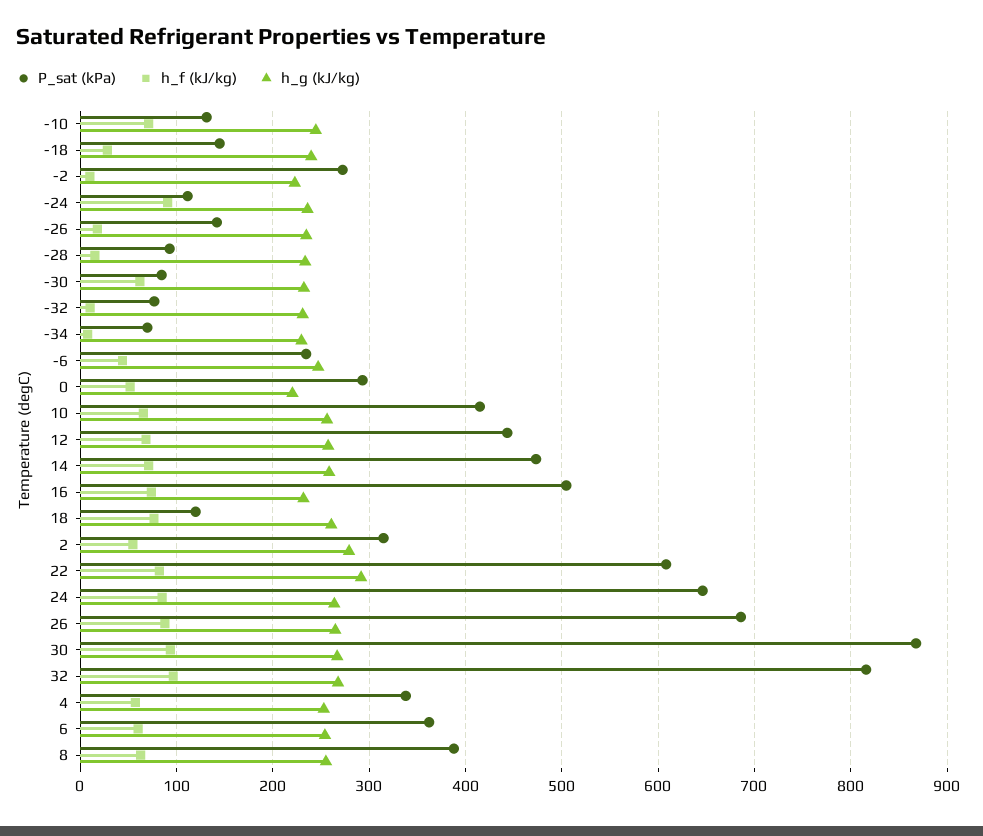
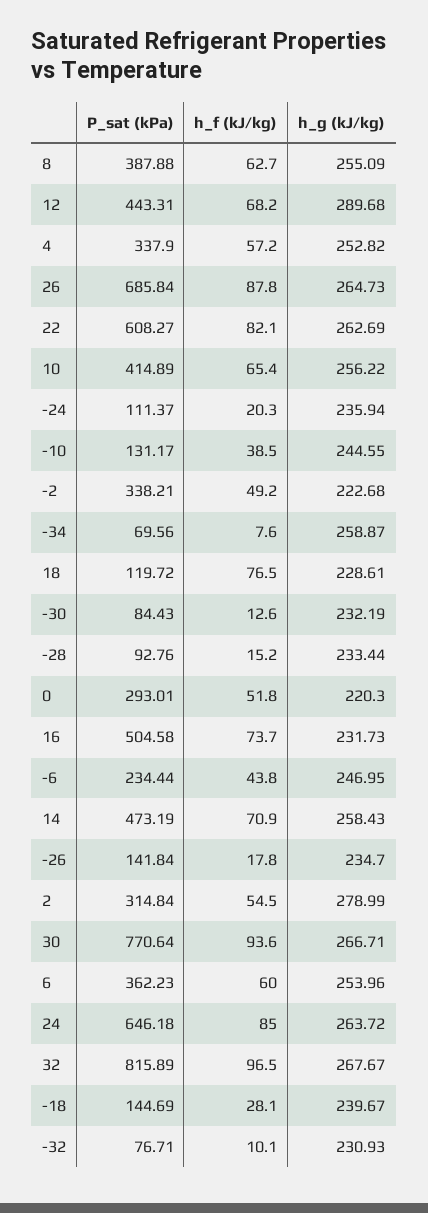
h_f (kJ/kg), -10: 70 -> 38.5
P_sat (kPa), -2: 270 -> 338.21
h_f (kJ/kg), -2: 10 -> 49.2
h_f (kJ/kg), -24: 90 -> 20.3
h_f (kJ/kg), -30: 60 -> 12.6
h_g (kJ/kg), -34: 230 -> 258.87
h_g (kJ/kg), 12: 260 -> 289.68
h_g (kJ/kg), 18: 260 -> 228.61
h_g (kJ/kg), 22: 290 -> 262.69
P_sat (kPa), 30: 870 -> 770.64

